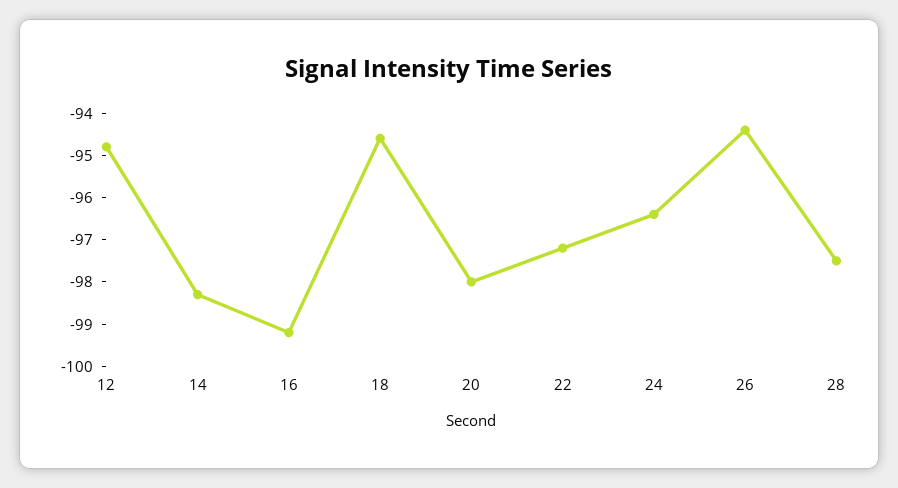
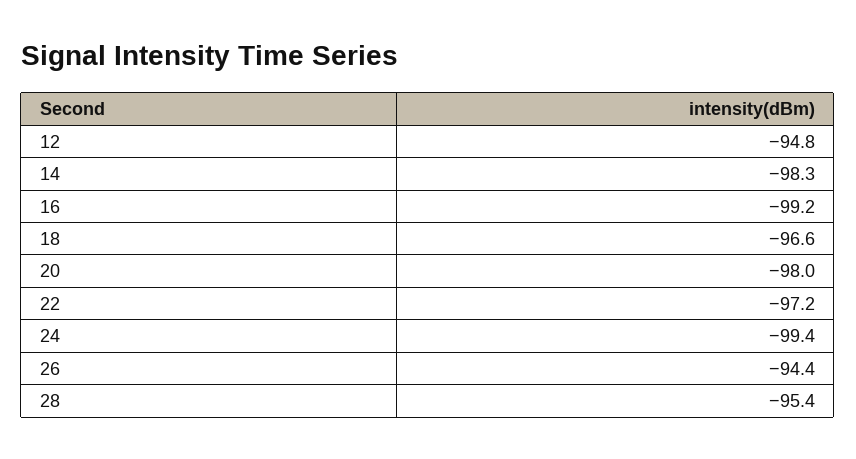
18: -94.5 -> -96.6
24: -96.5 -> -99.4
28: -97.5 -> -95.4

